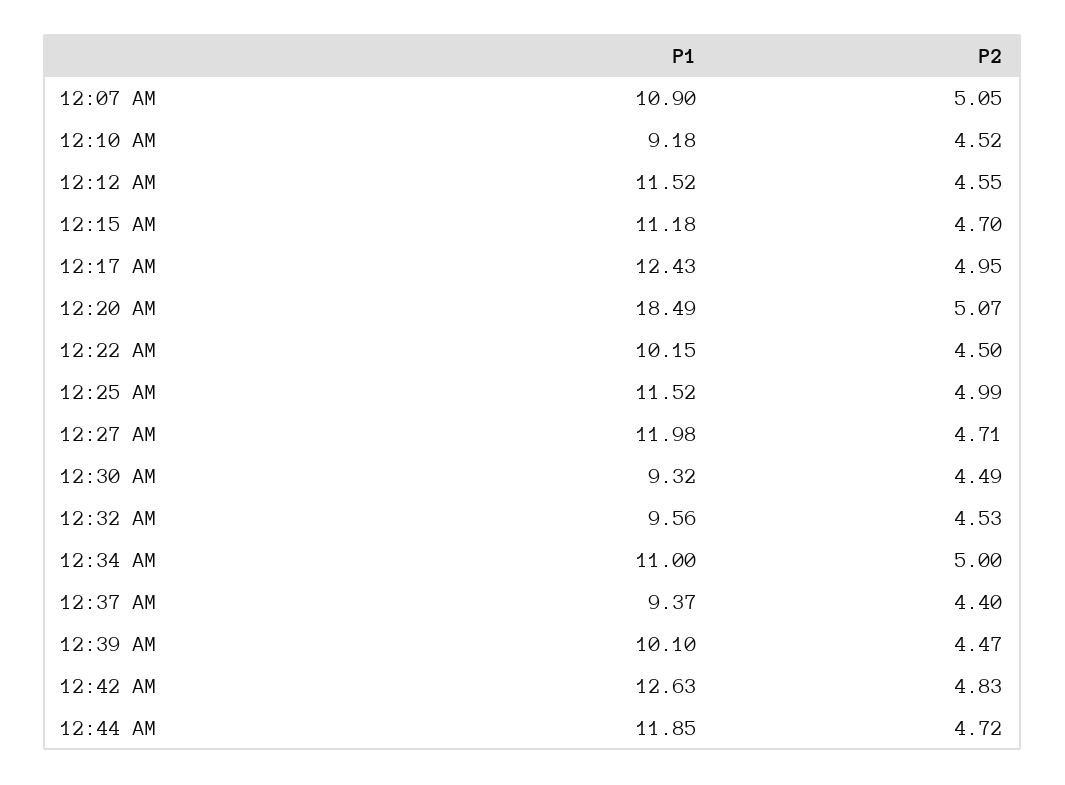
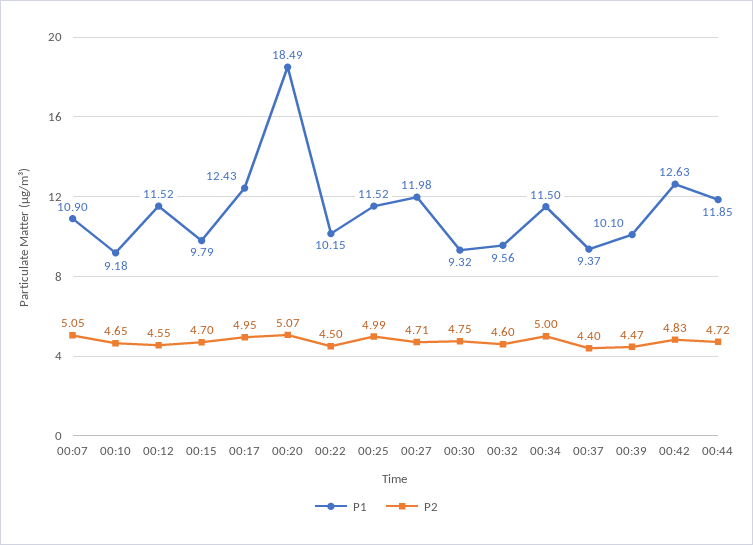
P2, 12:10 AM: 4.52 -> 4.65
P1, 12:15 AM: 11.18 -> 9.79
P2, 12:30 AM: 4.49 -> 4.75
P2, 12:32 AM: 4.53 -> 4.6
P1, 12:34 AM: 11 -> 11.5

